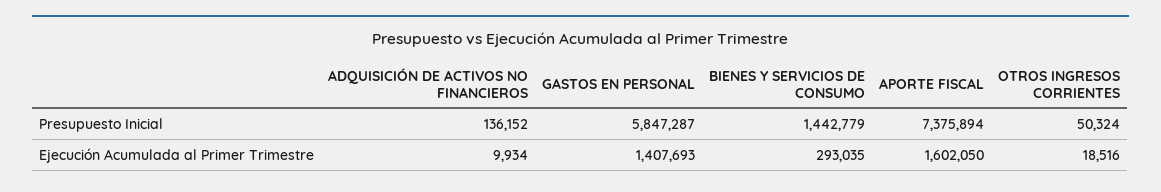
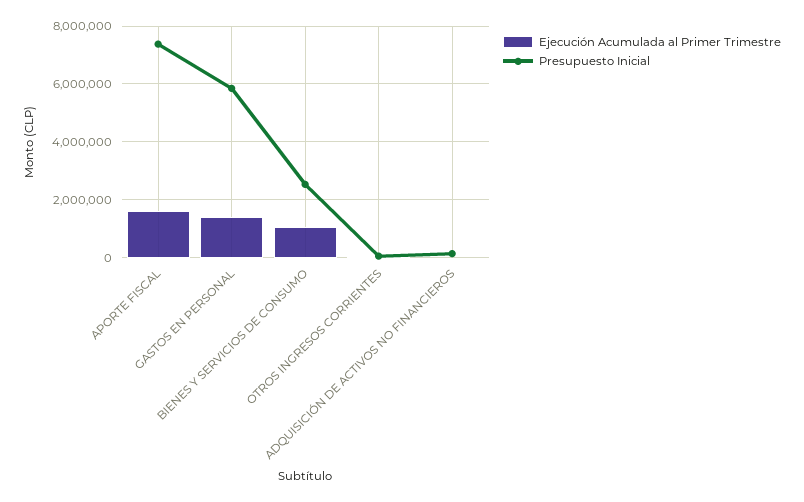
Presupuesto Inicial, BIENES Y SERVICIOS DE CONSUMO: 1442779 -> 2500000
Ejecución Acumulada al Primer Trimestre, BIENES Y SERVICIOS DE CONSUMO: 293035 -> 1000000

